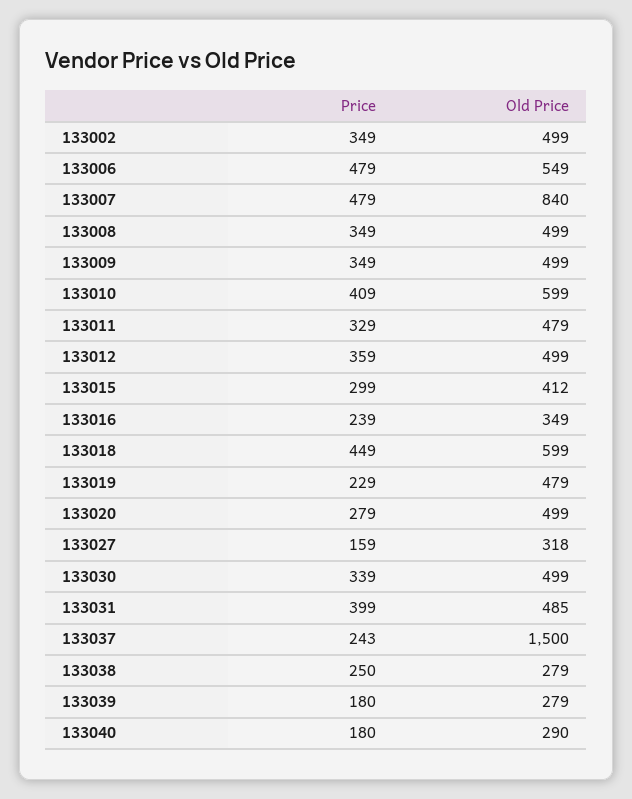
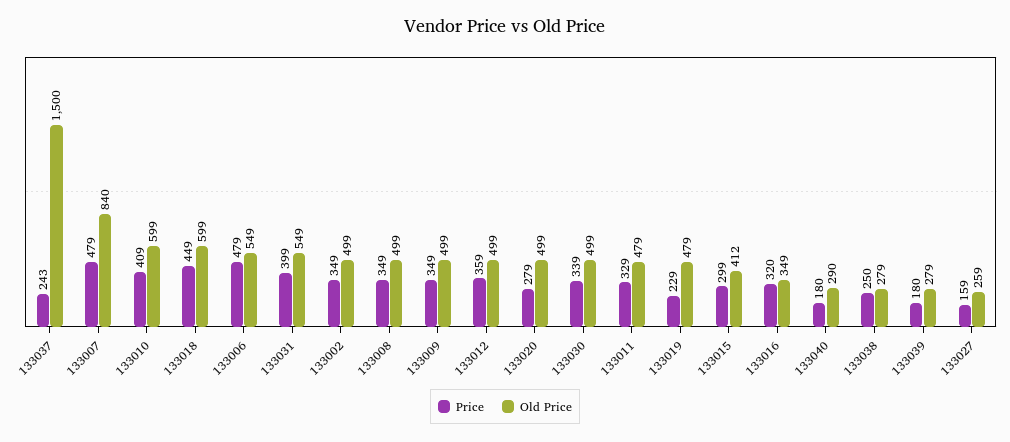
Price, 133016: 239 -> 320
Old Price, 133027: 318 -> 259
Old Price, 133031: 485 -> 549

